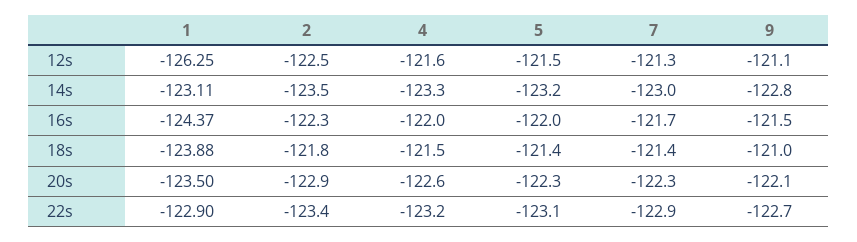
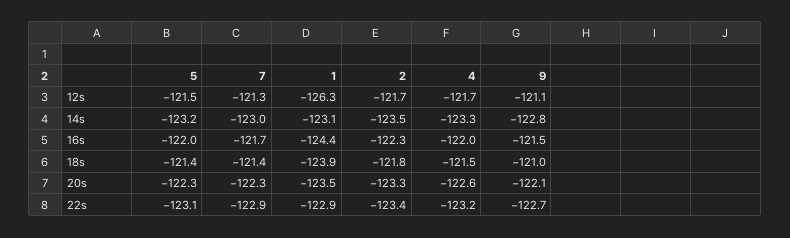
2, 12s: -122.5 -> -121.7
4, 12s: -121.6 -> -121.7
2, 20s: -122.9 -> -123.3

